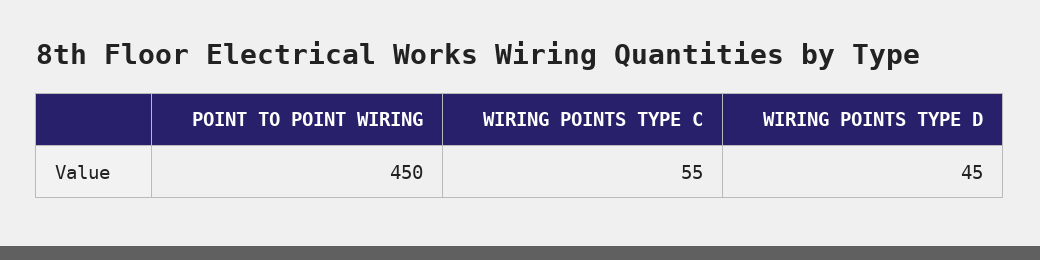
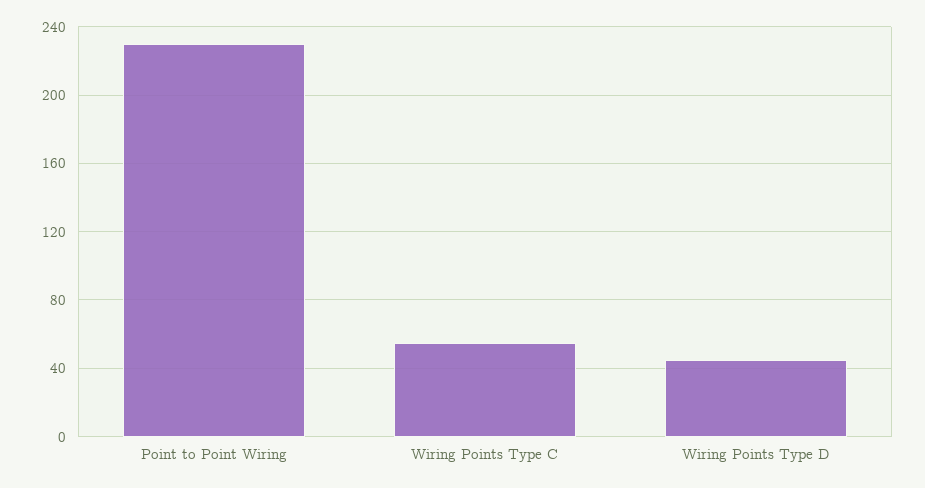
POINT TO POINT WIRING: 450 -> 230

